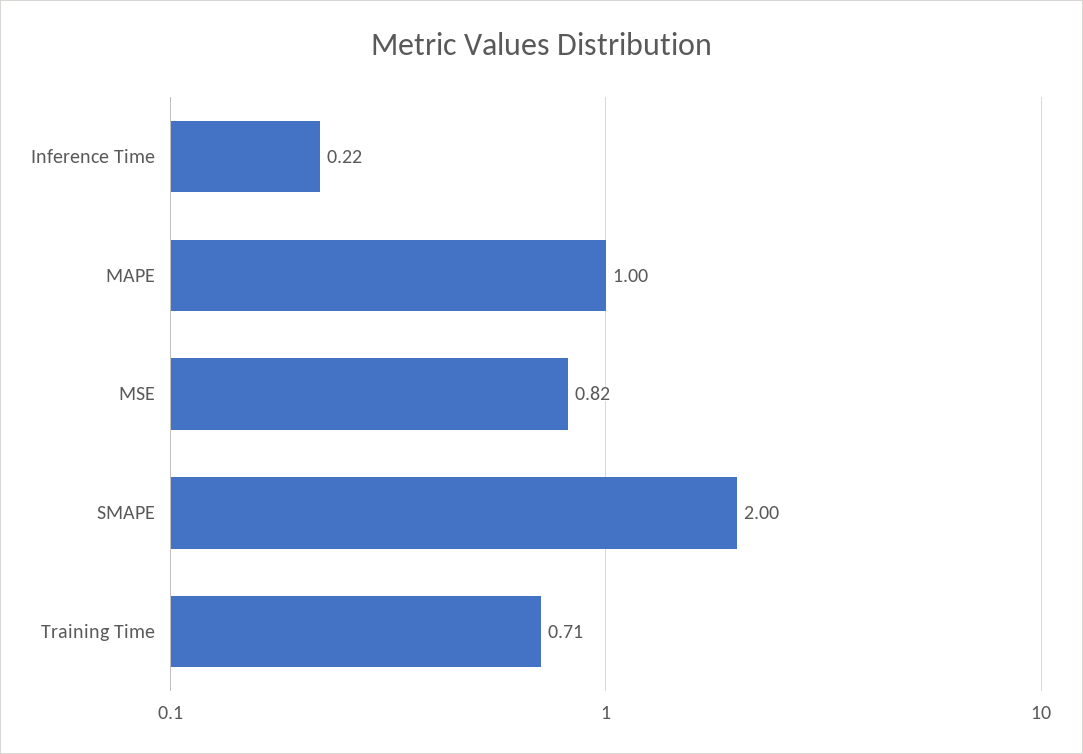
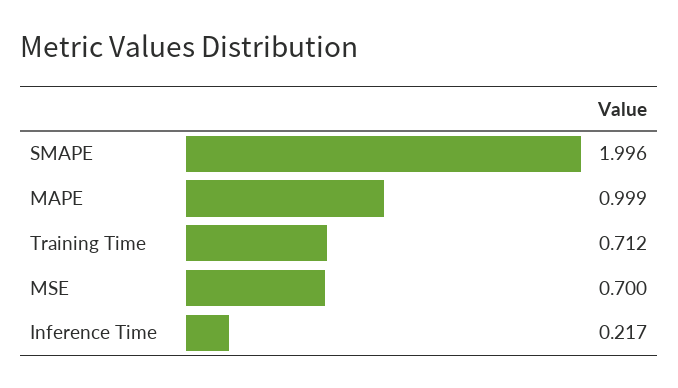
MSE: 0.82 -> 0.7

